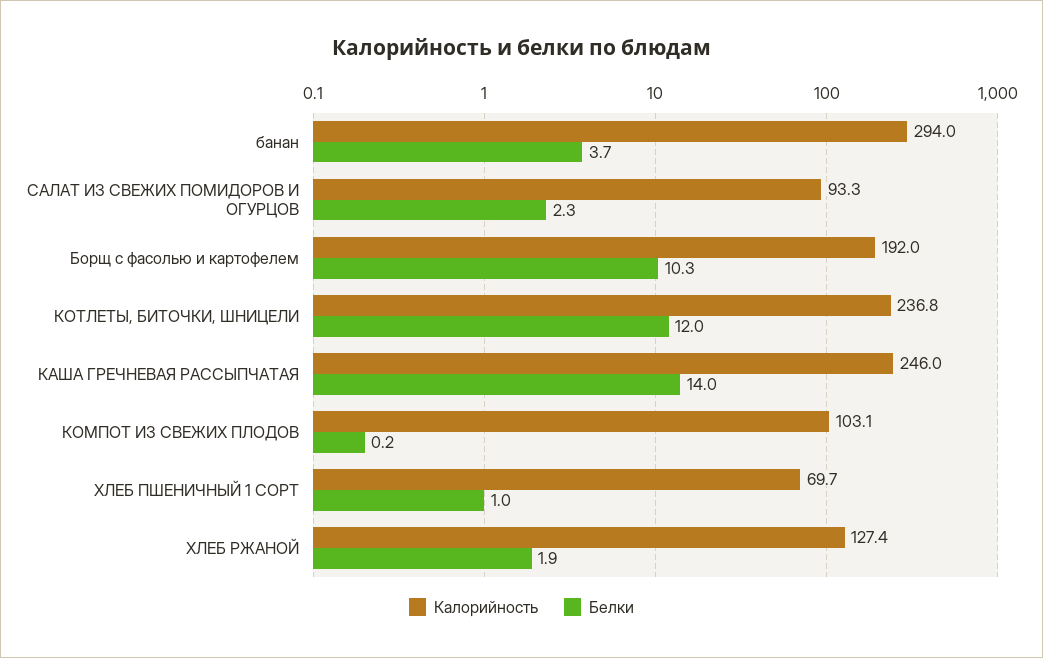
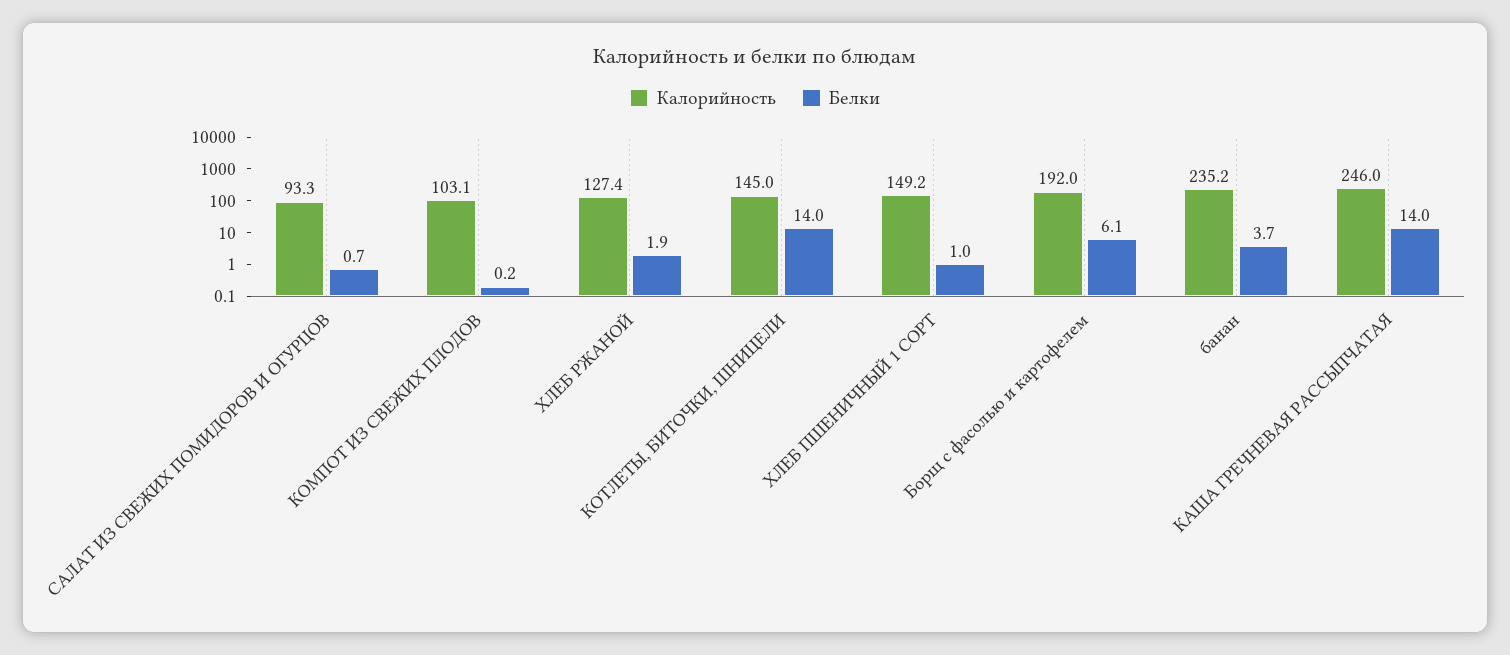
Калорийность, банан: 294 -> 235.2
Белки, САЛАТ ИЗ СВЕЖИХ ПОМИДОРОВ И ОГУРЦОВ: 2.3 -> 0.7
Белки, Борщ с фасолью и картофелем: 10.3 -> 6.1
Калорийность, КОТЛЕТЫ, БИТОЧКИ, ШНИЦЕЛИ: 236.8 -> 145
Белки, КОТЛЕТЫ, БИТОЧКИ, ШНИЦЕЛИ: 12 -> 14
Калорийность, ХЛЕБ ПШЕНИЧНЫЙ 1 СОРТ: 69.7 -> 149.2

